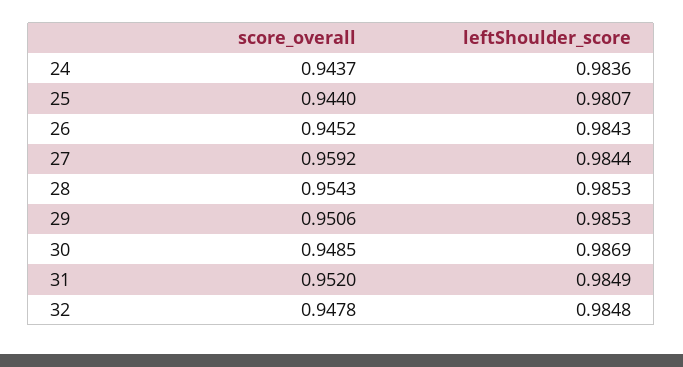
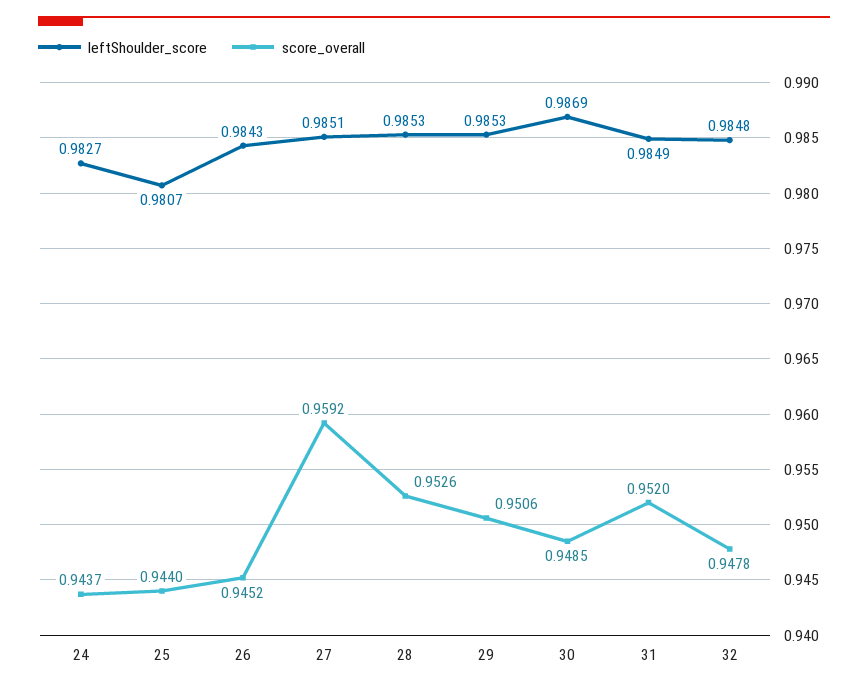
leftShoulder_score, 24: 0.9836 -> 0.9827
leftShoulder_score, 27: 0.9844 -> 0.9851
score_overall, 28: 0.9543 -> 0.9526

